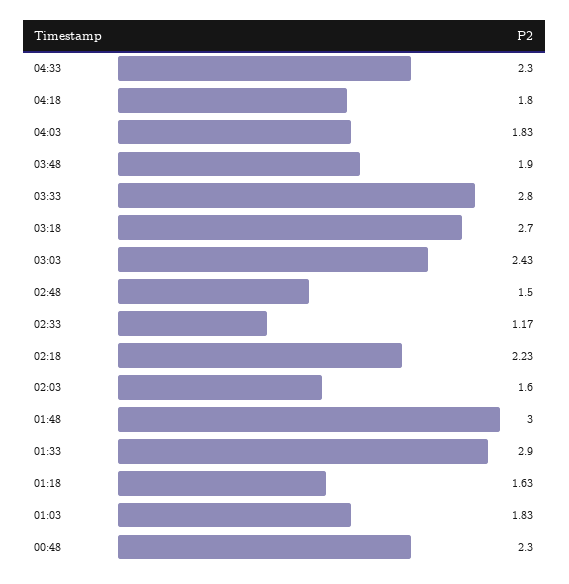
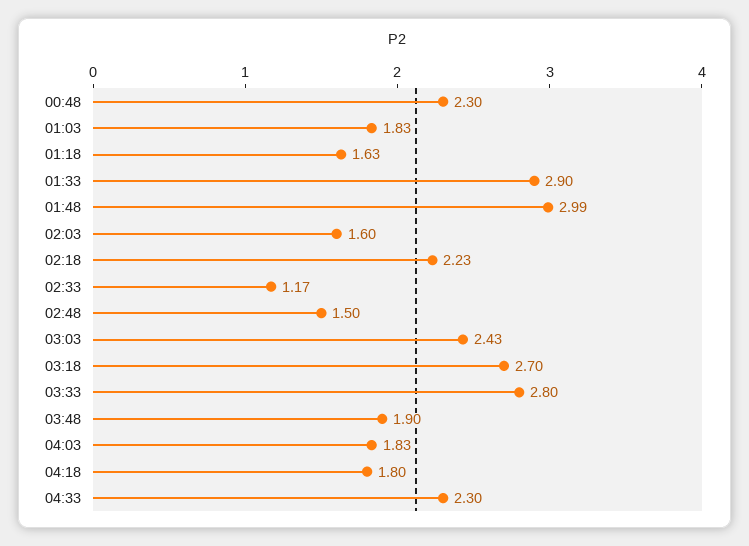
01:48: 3 -> 2.99

